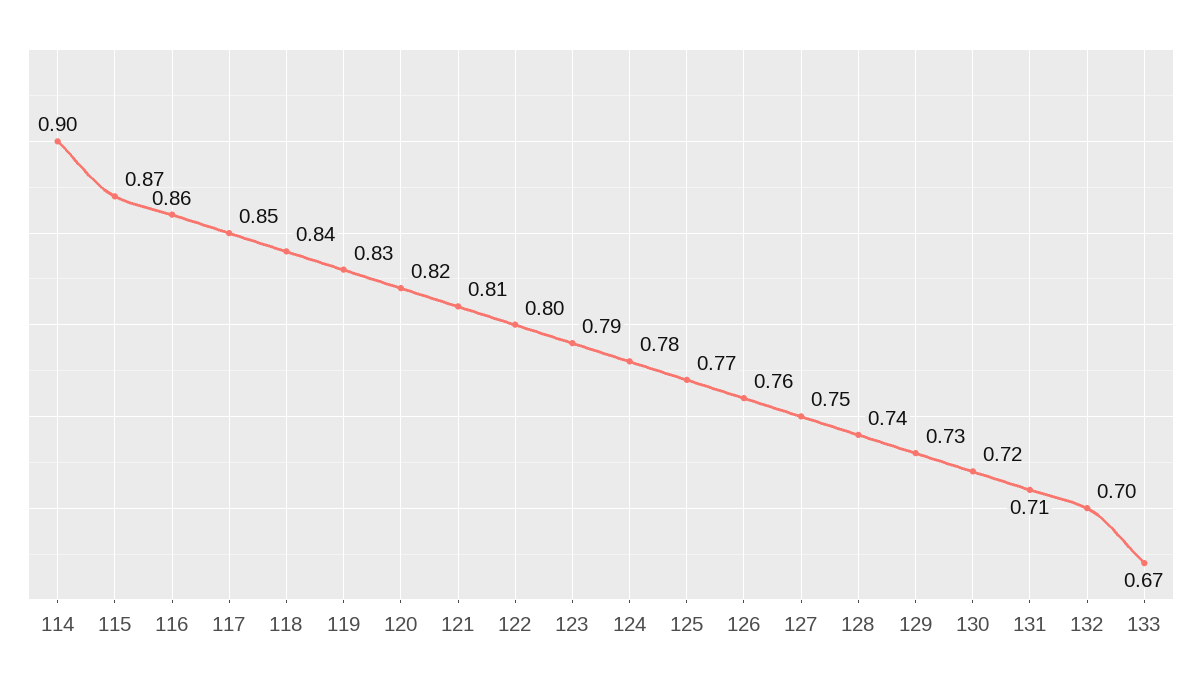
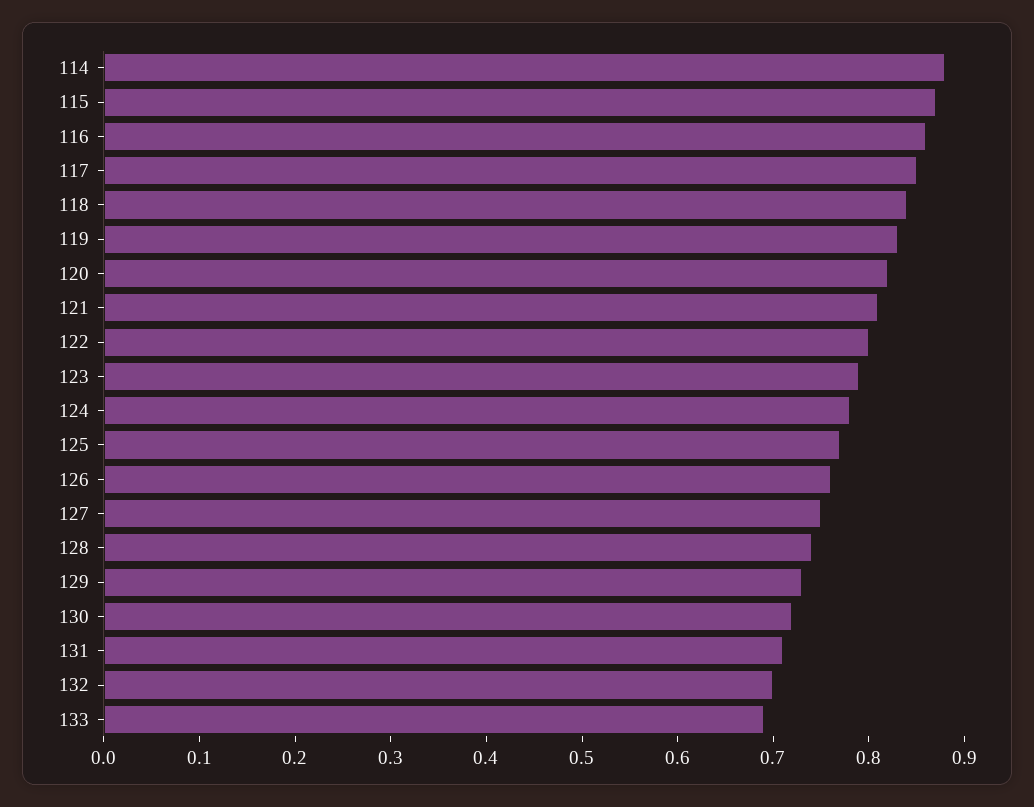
114: 0.9 -> 0.88
133: 0.67 -> 0.69

